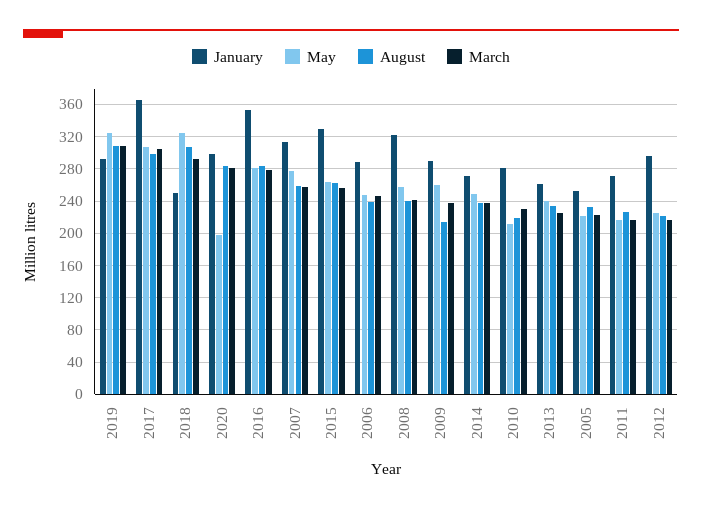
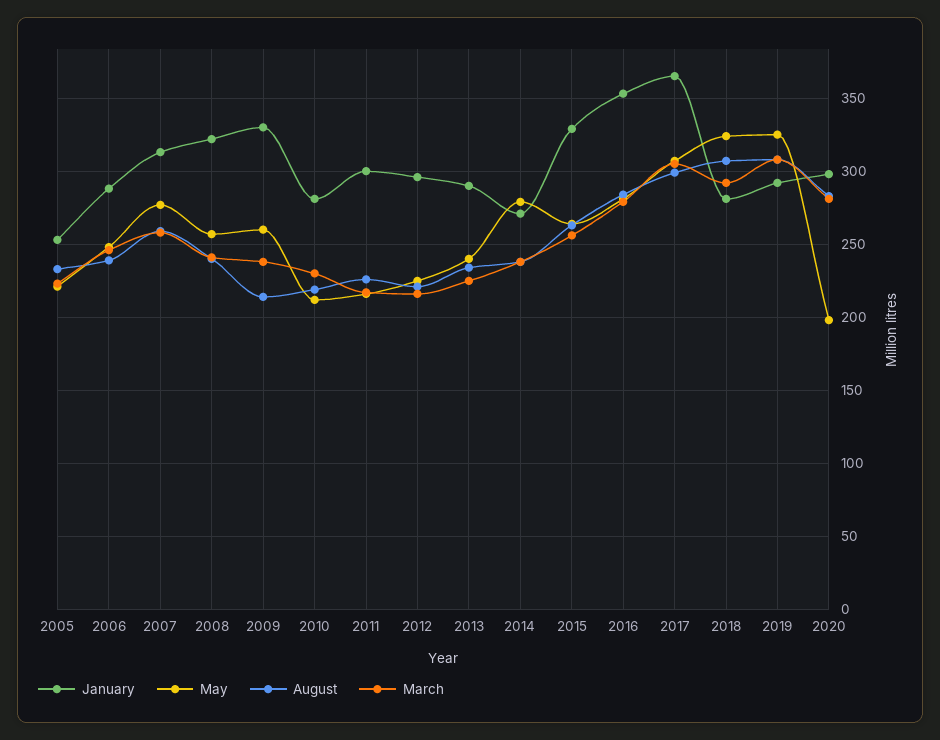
January, 2018: 250 -> 280
January, 2009: 290 -> 330
May, 2014: 250 -> 280
January, 2013: 260 -> 290
January, 2011: 270 -> 300

